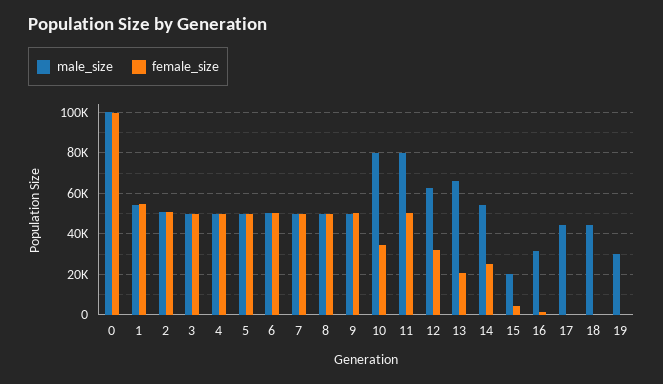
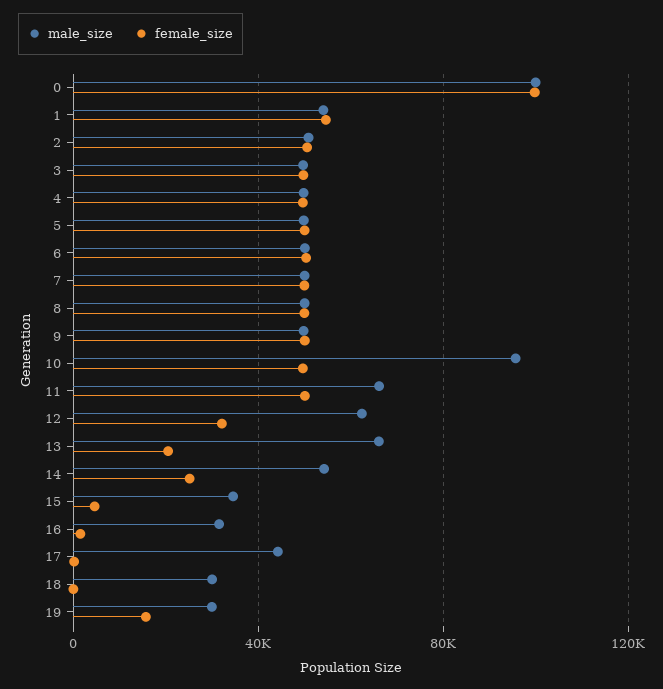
male_size, 10: 80000 -> 95000
female_size, 10: 35000 -> 50000
male_size, 11: 80000 -> 65000
male_size, 15: 20000 -> 35000
male_size, 18: 45000 -> 30000
female_size, 19: 0 -> 15000

